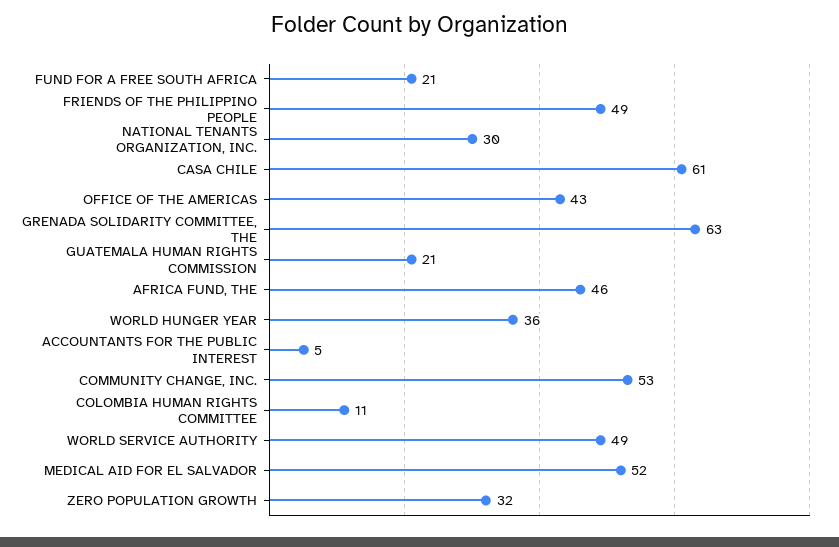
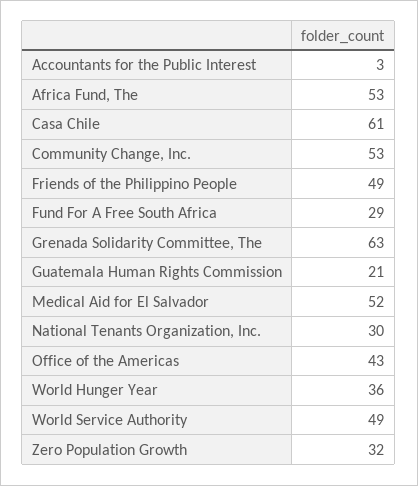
FUND FOR A FREE SOUTH AFRICA: 21 -> 29
AFRICA FUND, THE: 46 -> 53
ACCOUNTANTS FOR THE PUBLIC INTEREST: 5 -> 3
COLOMBIA HUMAN RIGHTS COMMITTEE: 11 -> none

